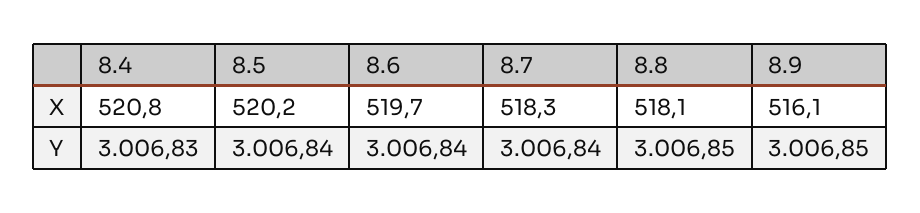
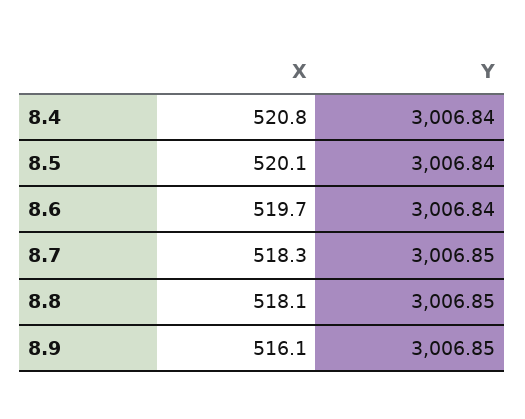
8.5, X: 520.2 -> 520.1
8.4, Y: 3006.83 -> 3006.84
8.7, Y: 3006.84 -> 3006.85

